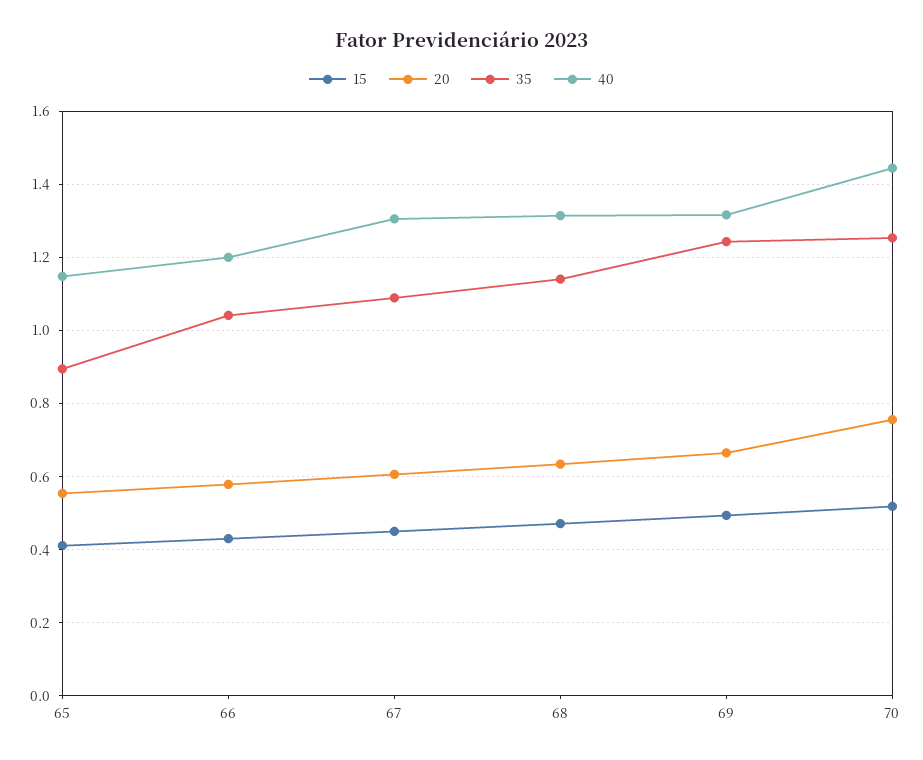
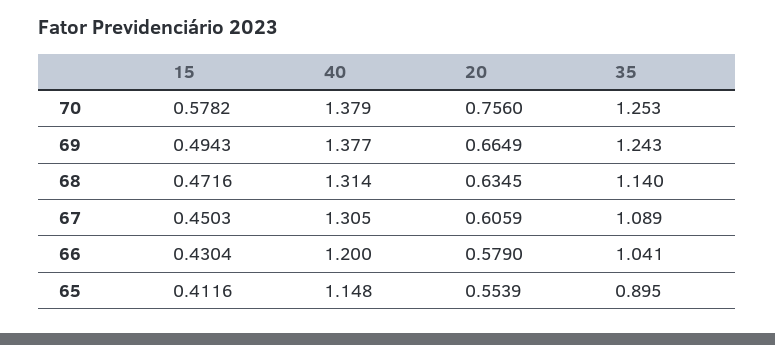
40, 69: 1.32 -> 1.377
15, 70: 0.52 -> 0.5782
40, 70: 1.44 -> 1.379

